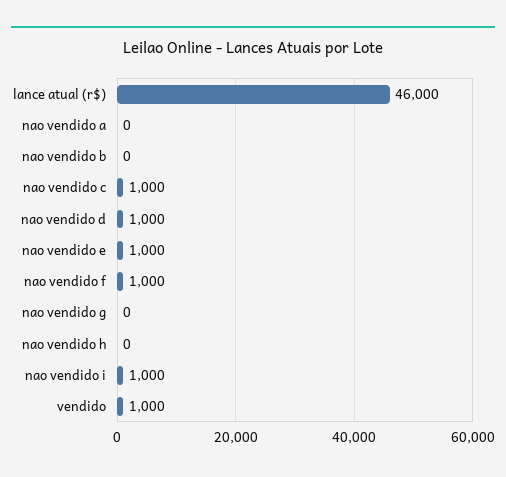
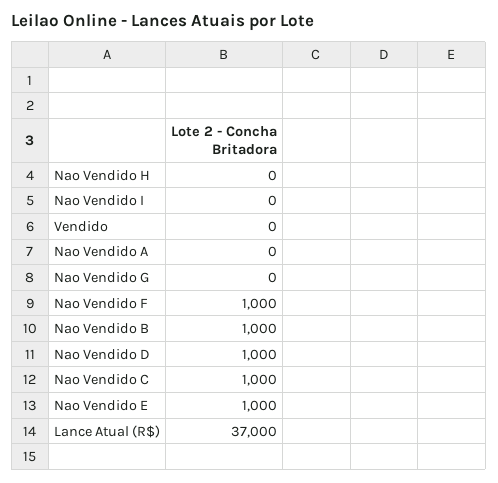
lance atual (r$): 46000 -> 37000
nao vendido b: 0 -> 1000
nao vendido i: 1000 -> 0
vendido: 1000 -> 0

